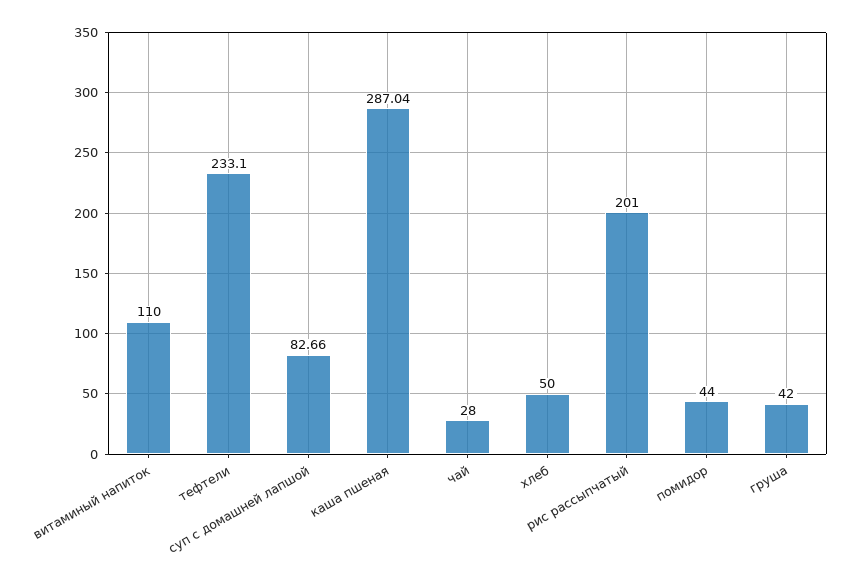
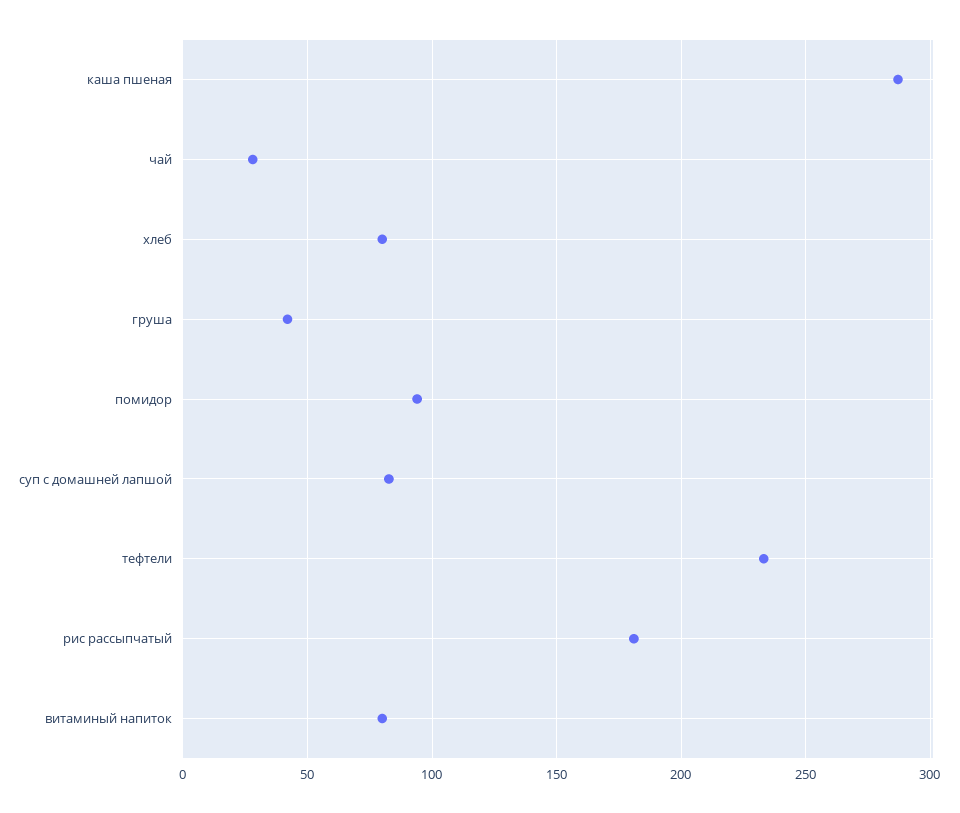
витаминый напиток: 110 -> 80
хлеб: 50 -> 80
рис рассыпчатый: 201 -> 180
помидор: 44 -> 95

